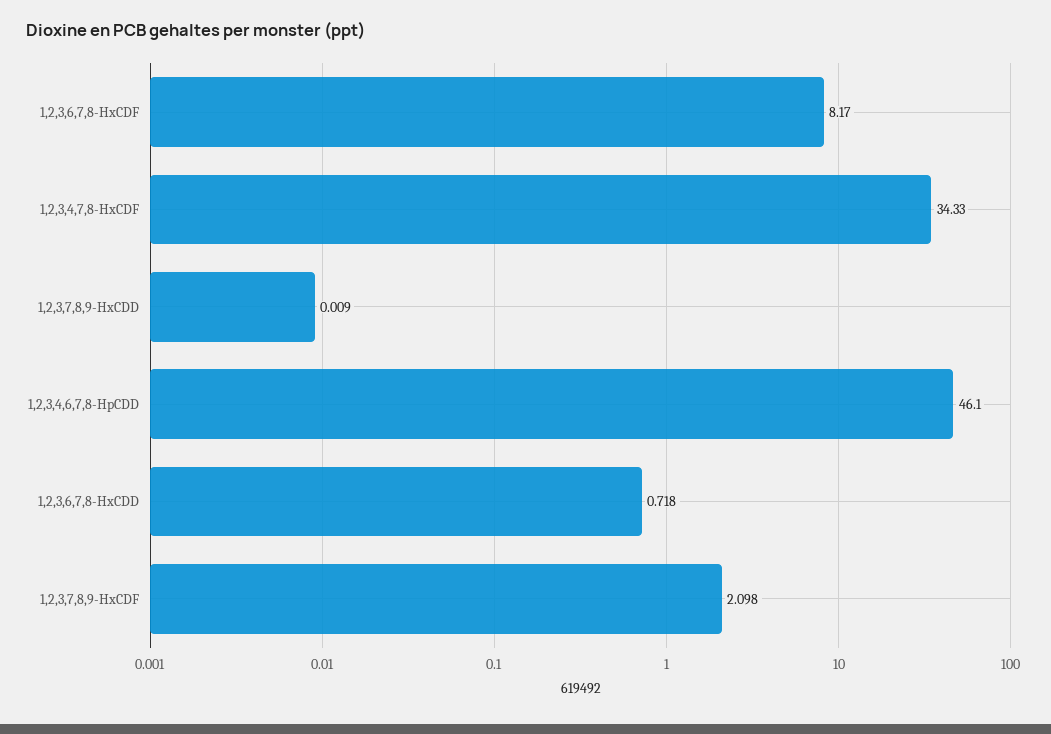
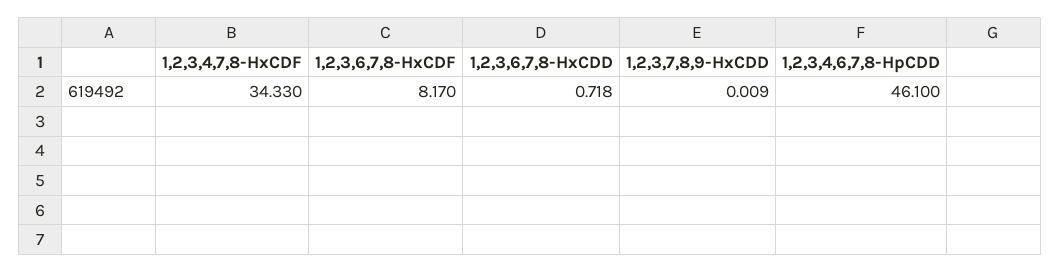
1,2,3,7,8,9-HxCDF: 2.098 -> none

